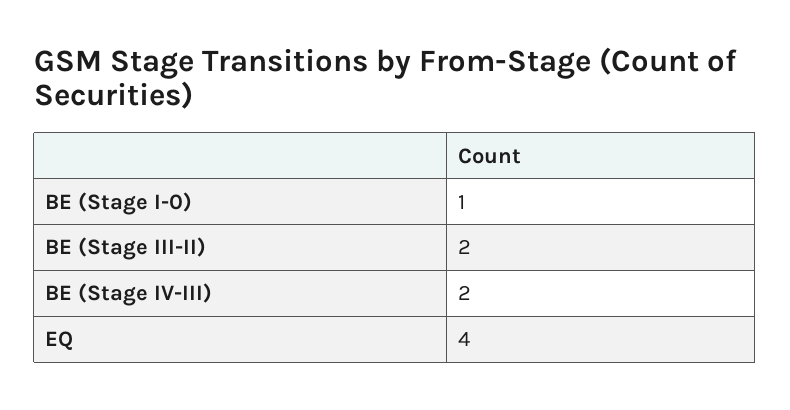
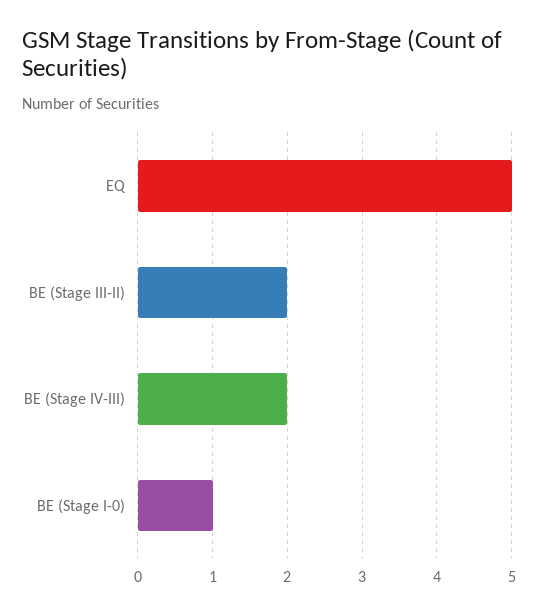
EQ: 4 -> 5

